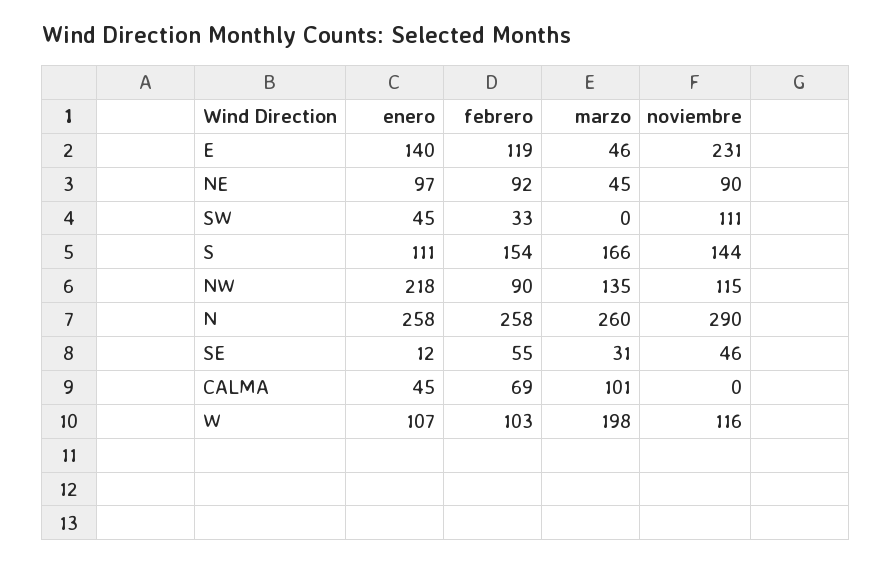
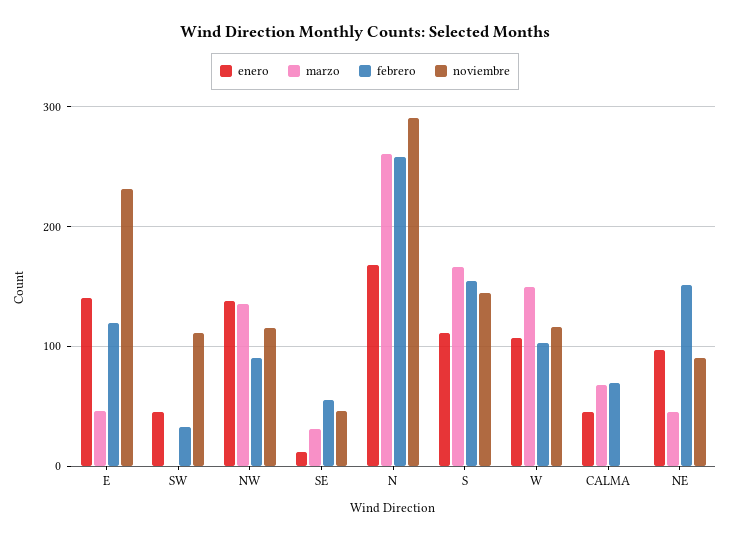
febrero, NE: 92 -> 150
enero, NW: 218 -> 140
enero, N: 258 -> 170
marzo, CALMA: 101 -> 70
marzo, W: 198 -> 150

